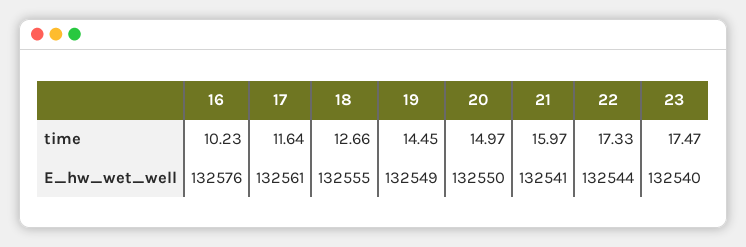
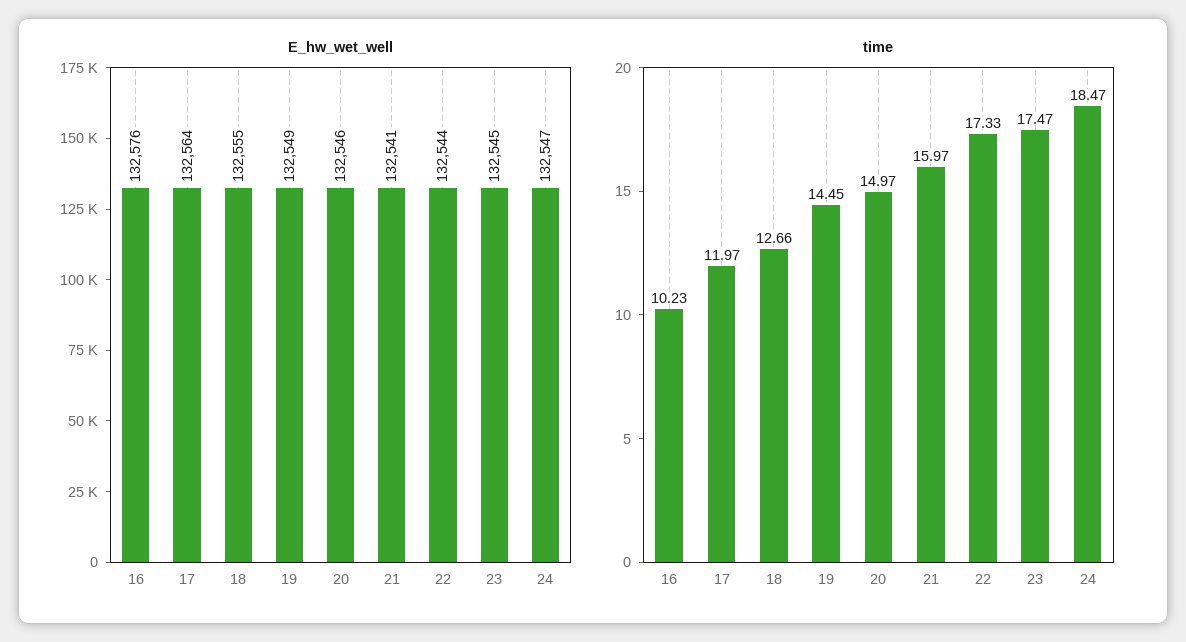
time, 17: 11.64 -> 11.97
E_hw_wet_well, 17: 132561 -> 132564
E_hw_wet_well, 20: 132550 -> 132546
E_hw_wet_well, 23: 132540 -> 132545
E_hw_wet_well, 24: none -> 132547
time, 24: none -> 18.47

